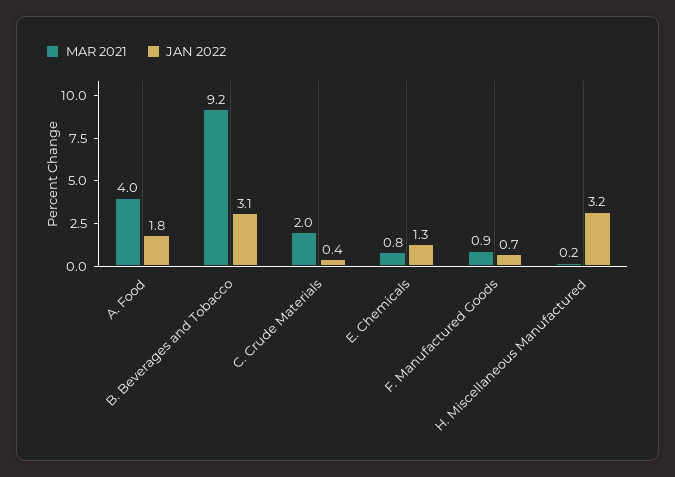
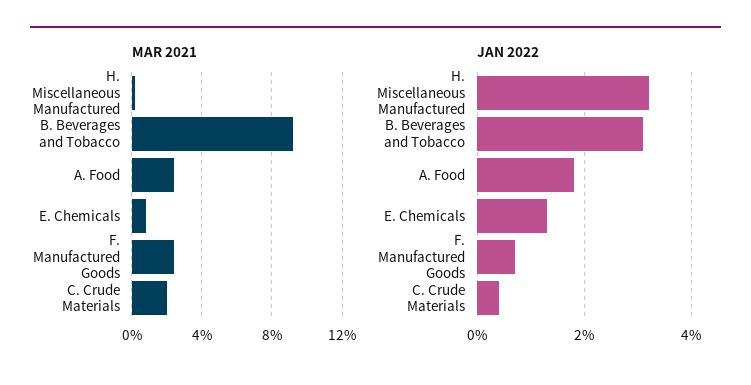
MAR 2021, A. Food: 4 -> 2.5
MAR 2021, F. Manufactured Goods: 0.9 -> 2.5

